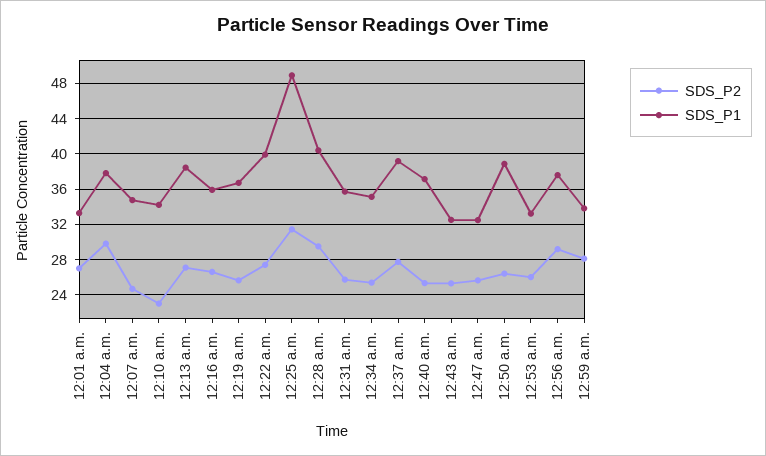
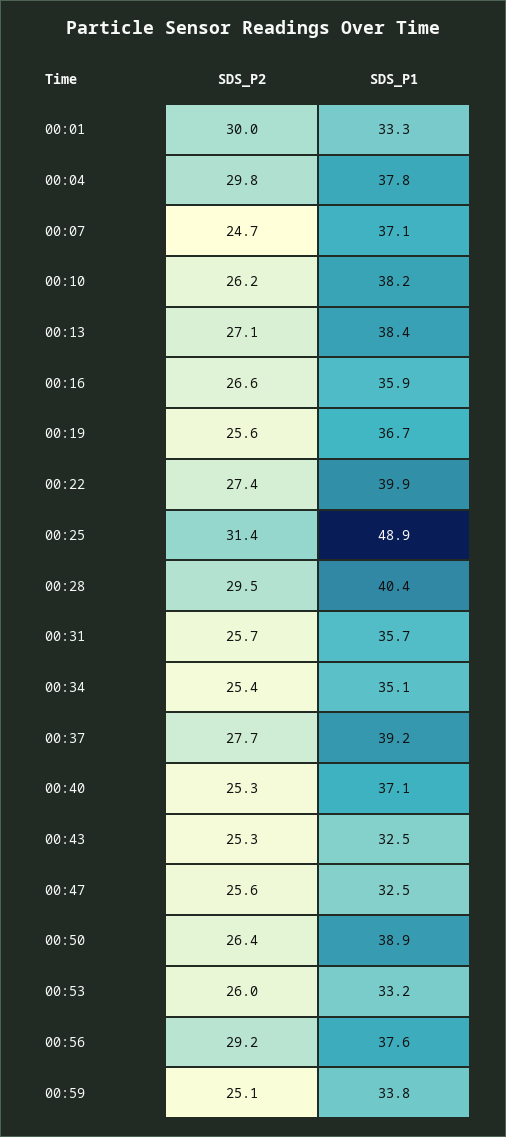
SDS_P2, 12:01 a.m.: 27 -> 30
SDS_P1, 12:07 a.m.: 35 -> 37.1
SDS_P2, 12:10 a.m.: 23 -> 26.2
SDS_P1, 12:10 a.m.: 34 -> 38.2
SDS_P2, 12:59 a.m.: 28 -> 25.1

